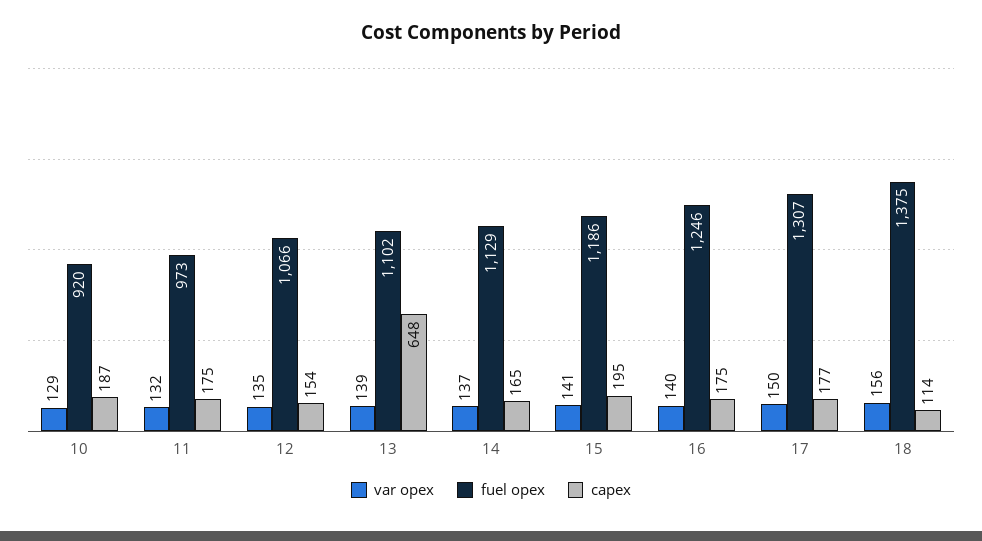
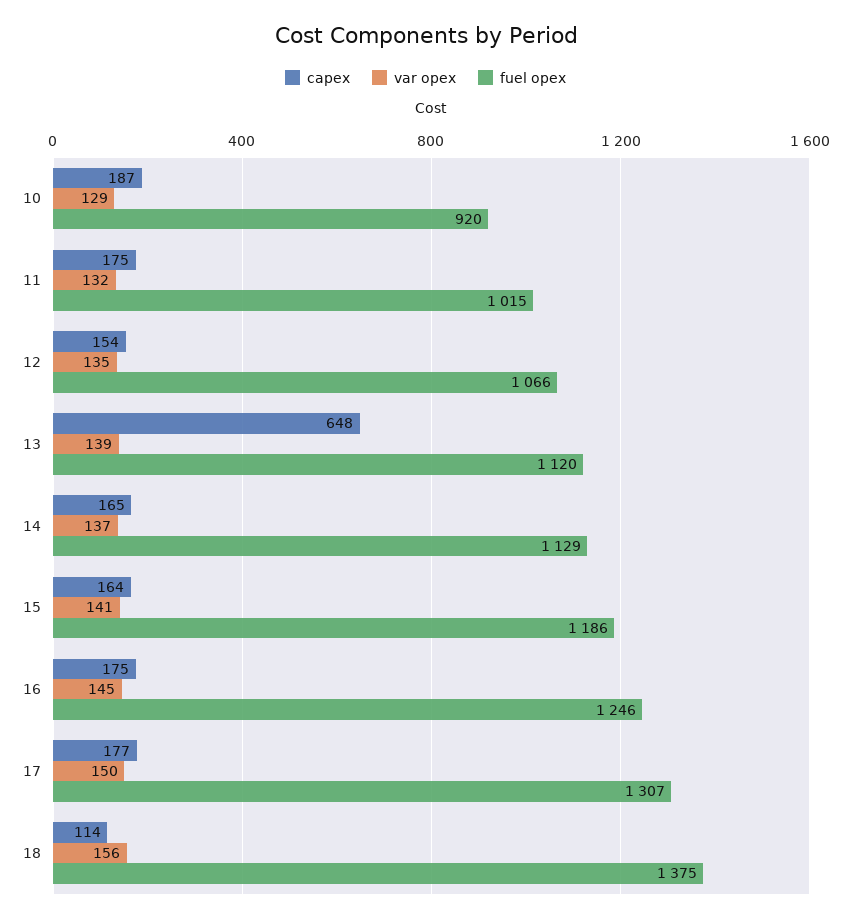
fuel opex, 11: 973 -> 1015
fuel opex, 13: 1102 -> 1120
capex, 15: 195 -> 164
var opex, 16: 140 -> 145

